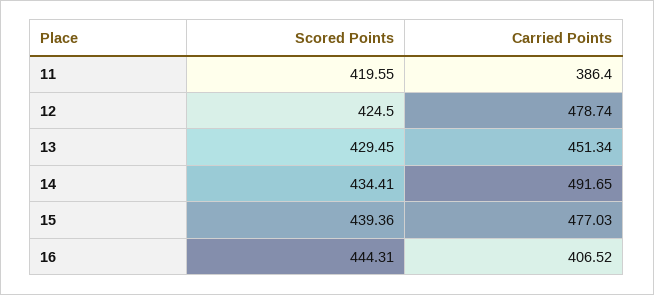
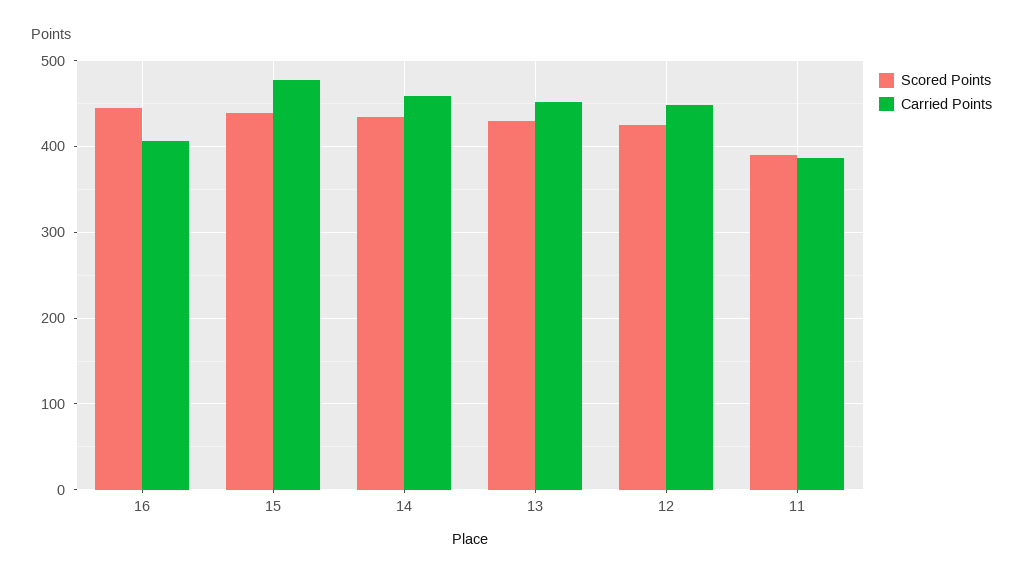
Scored Points, 11: 419.55 -> 390
Carried Points, 12: 478.74 -> 450
Carried Points, 14: 491.65 -> 460

